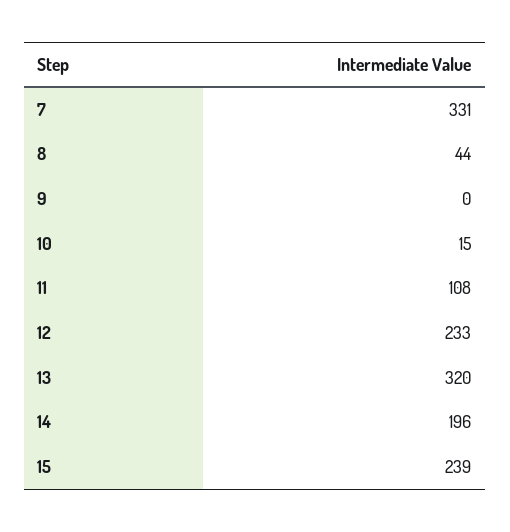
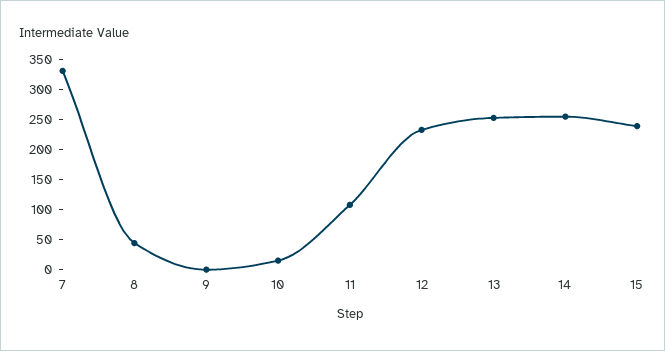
13: 320 -> 250
14: 196 -> 250

